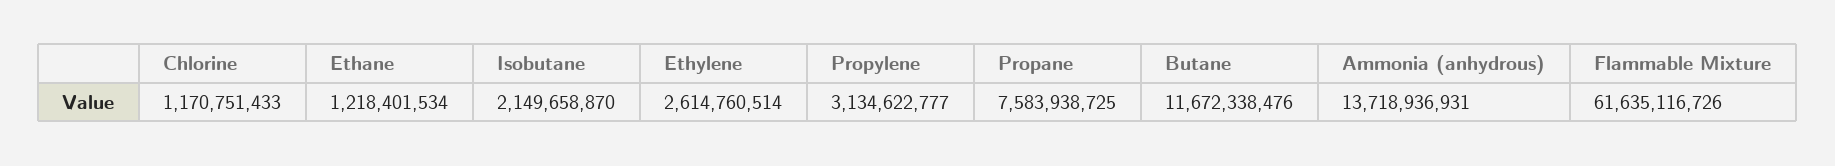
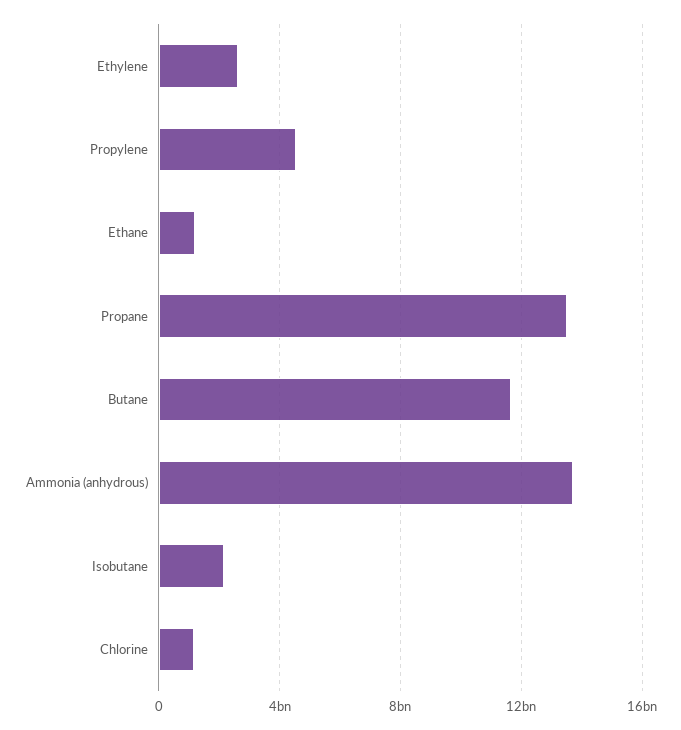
Propylene: 3134622777 -> 4500000000
Propane: 7583938725 -> 13500000000
Flammable Mixture: 61635116726 -> none

